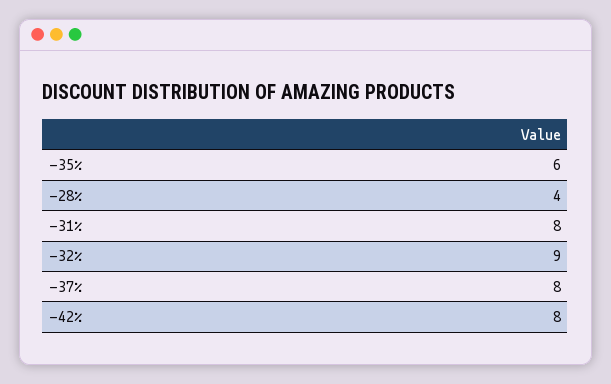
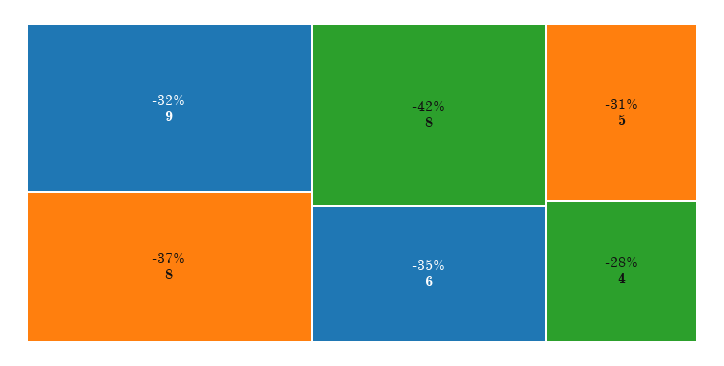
-31%: 8 -> 5

